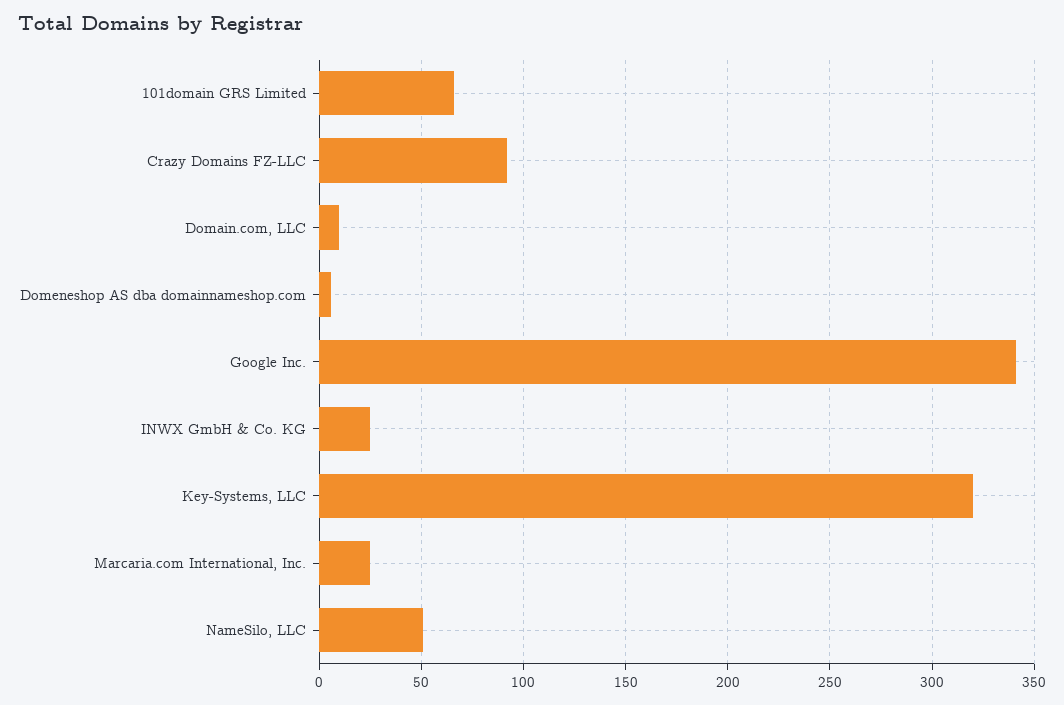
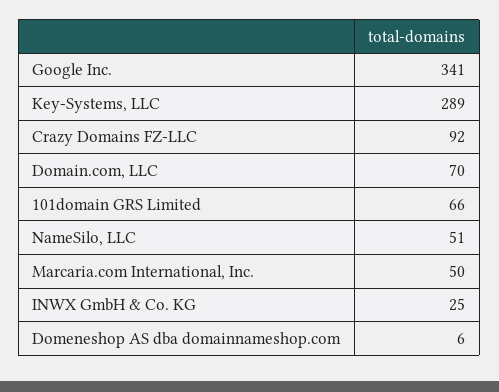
Domain.com, LLC: 10 -> 70
Key-Systems, LLC: 320 -> 289
Marcaria.com International, Inc.: 25 -> 50

